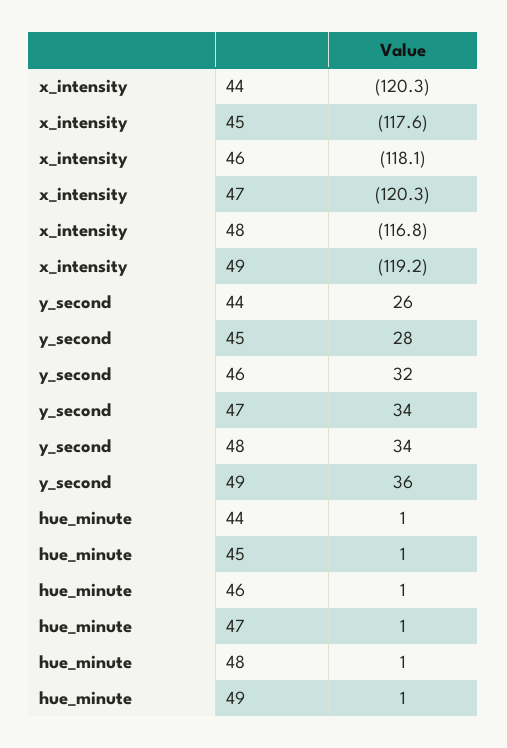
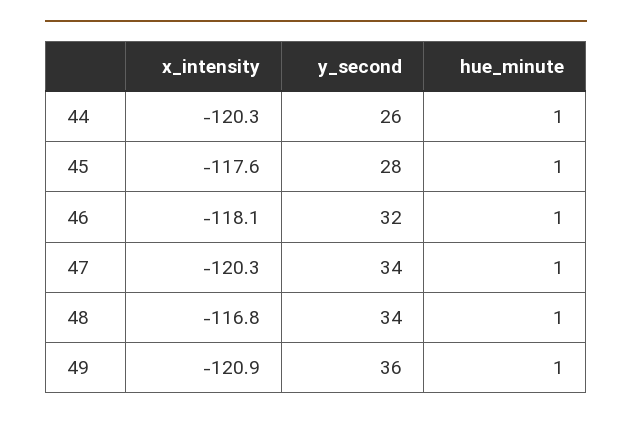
x_intensity, 49: -119.2 -> -120.9

